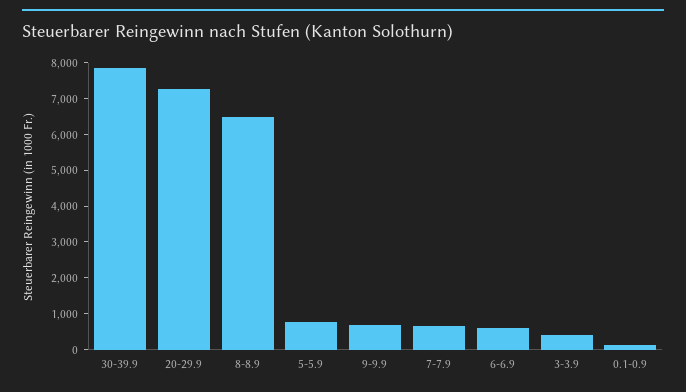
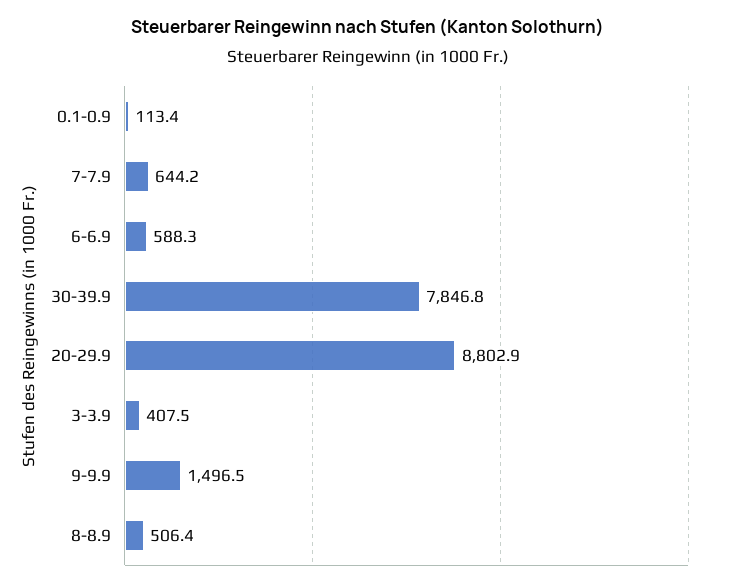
20-29.9: 7250 -> 8802.9
8-8.9: 6500 -> 506.4
5-5.9: 750 -> none
9-9.9: 750 -> 1496.5

